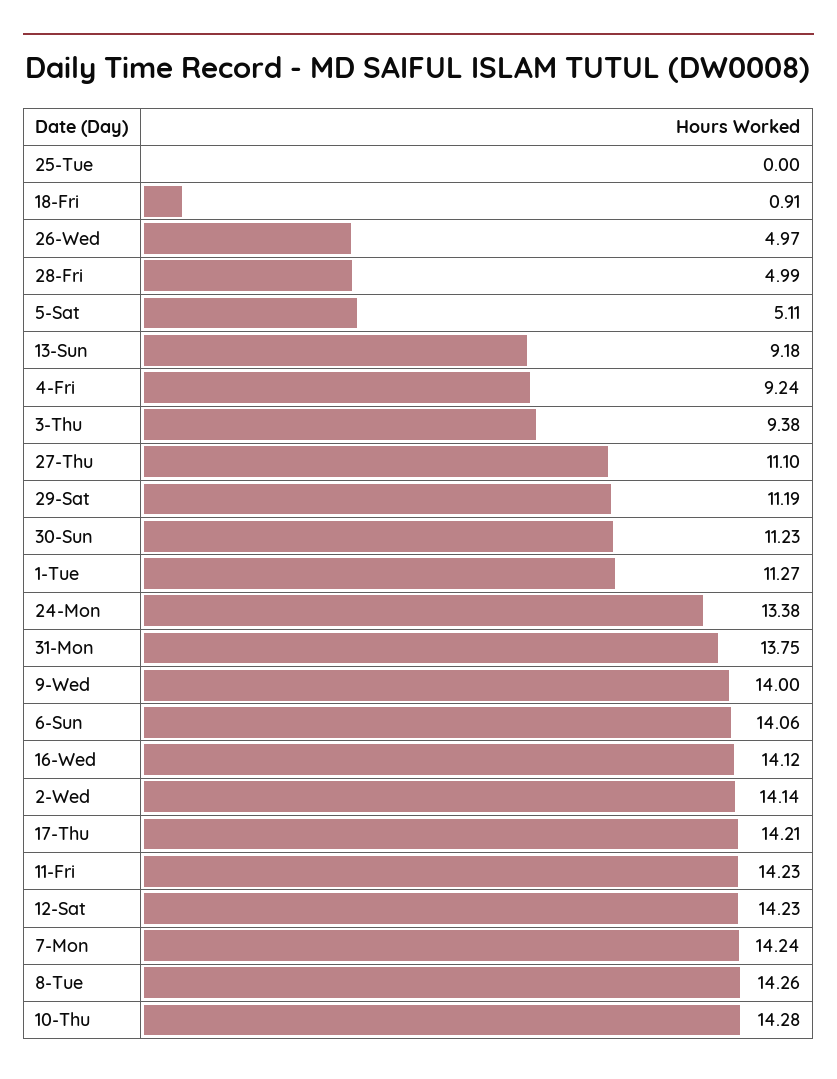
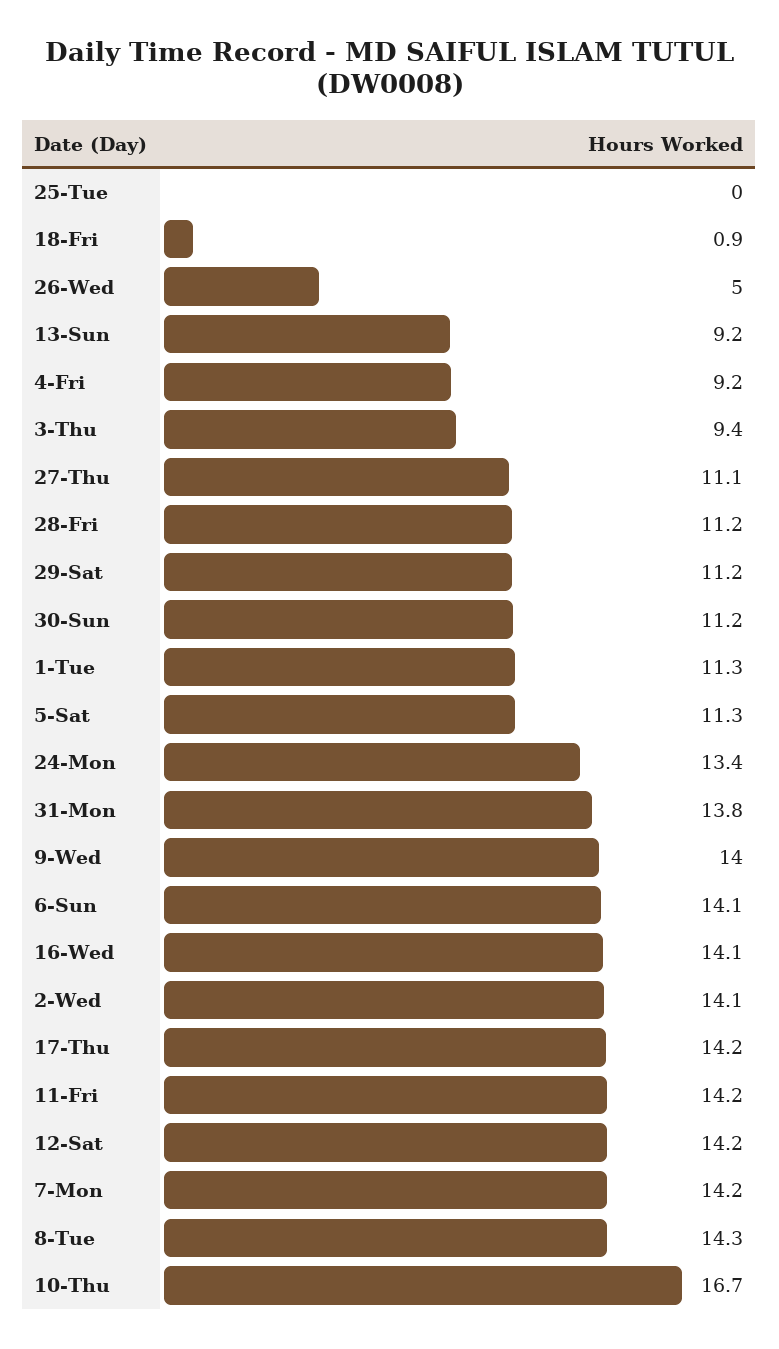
28-Fri: 4.99 -> 11.2
5-Sat: 5.11 -> 11.3
10-Thu: 14.28 -> 16.7

